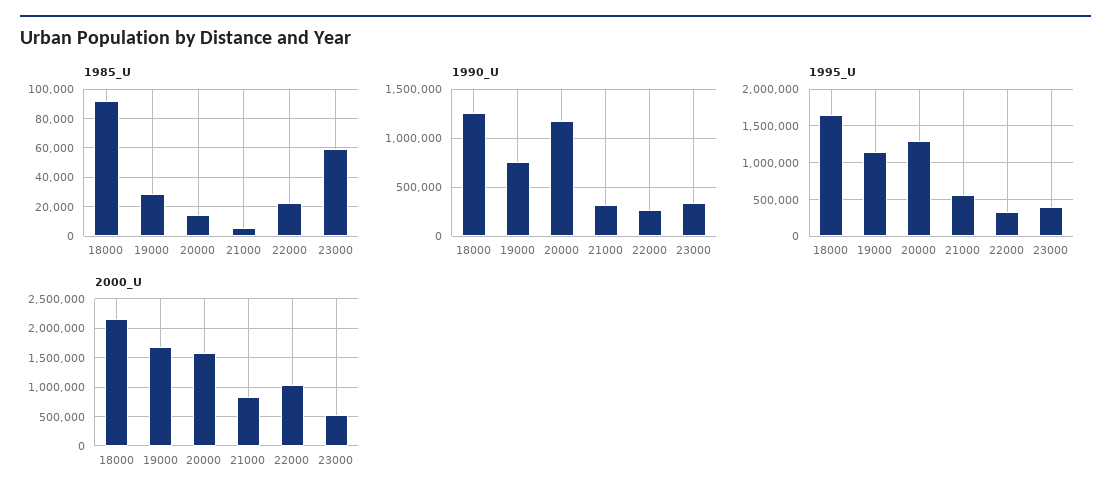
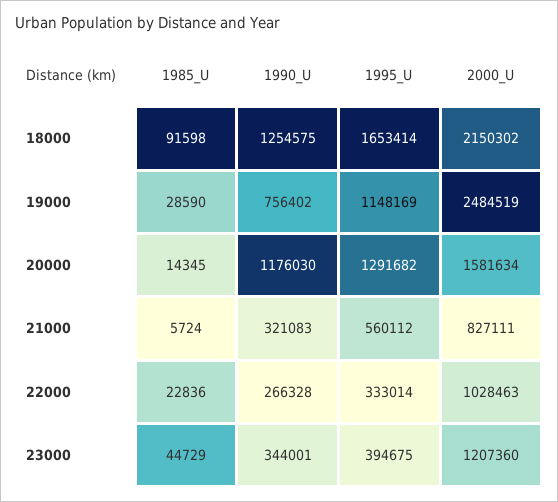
1985_U, 23000: 60000 -> 44729
2000_U, 19000: 1750000 -> 2484519
2000_U, 23000: 500000 -> 1207360

